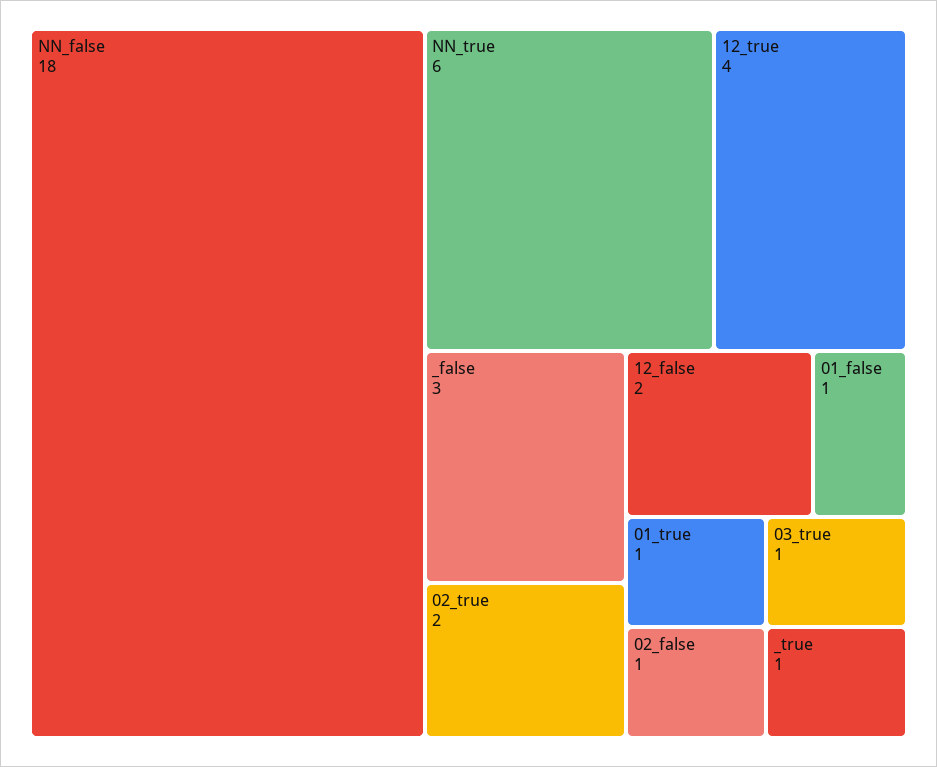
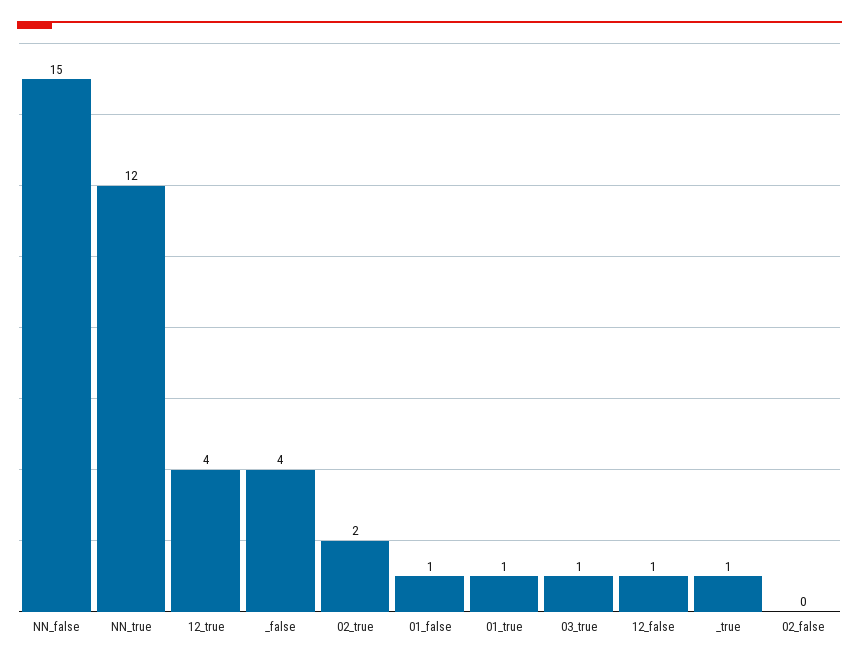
NN_false: 18 -> 15
NN_true: 6 -> 12
_false: 3 -> 4
12_false: 2 -> 1
02_false: 1 -> 0

